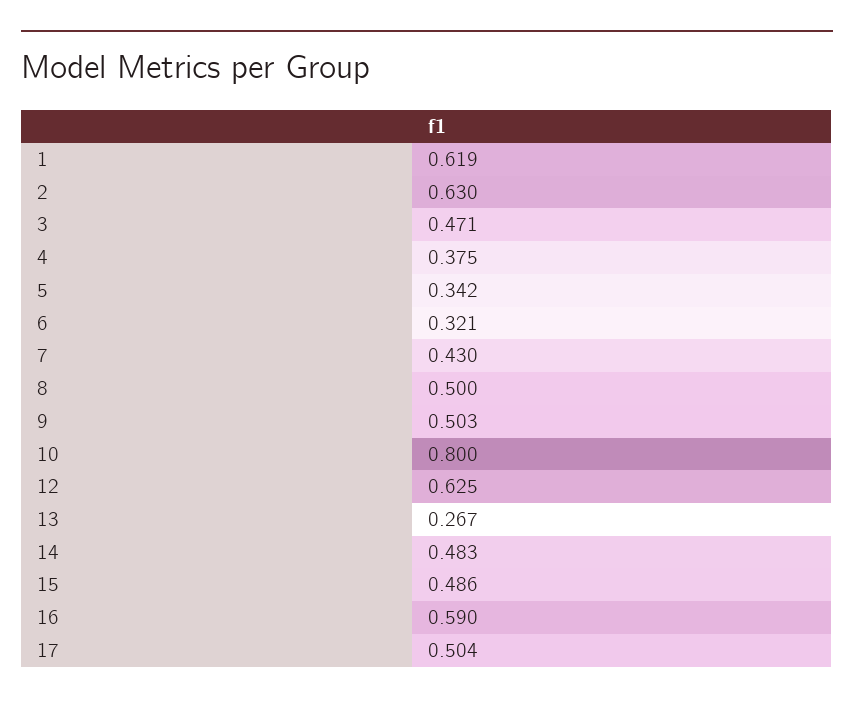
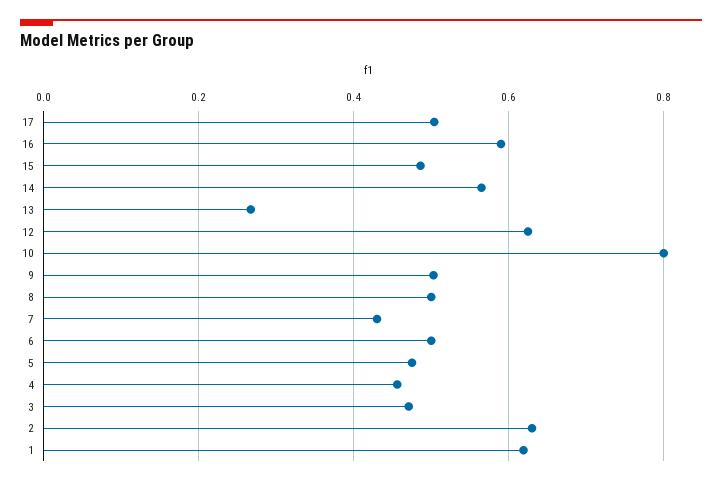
4: 0.375 -> 0.46
5: 0.342 -> 0.48
6: 0.321 -> 0.5
14: 0.483 -> 0.56

